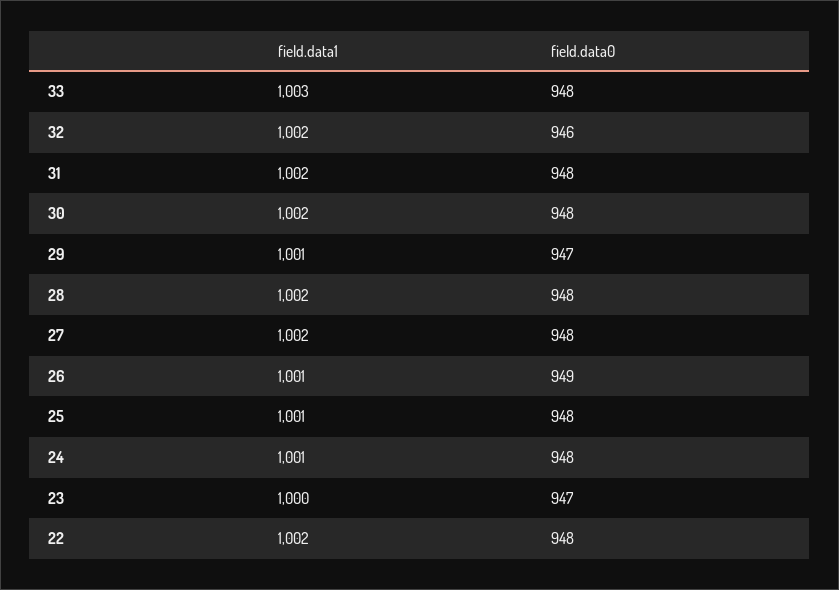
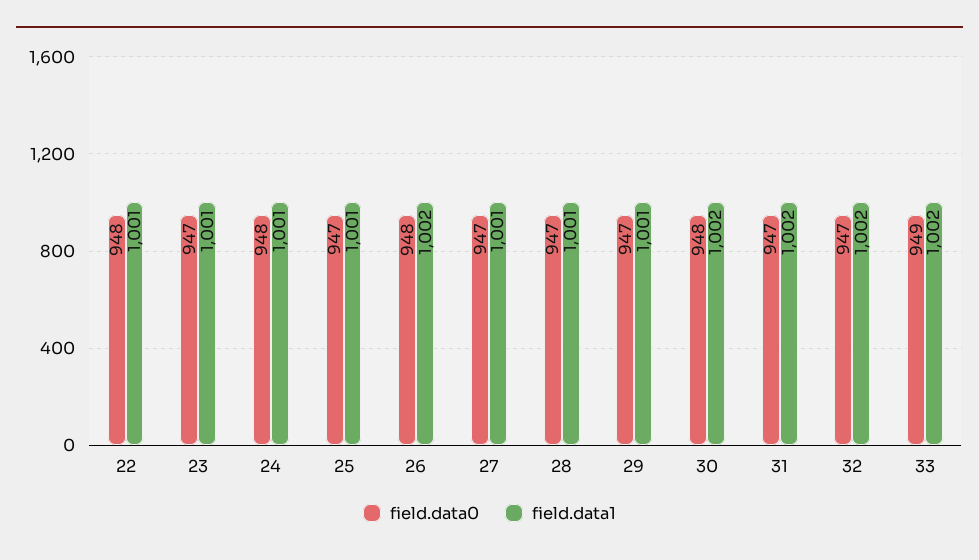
field.data1, 33: 1003 -> 1002
field.data0, 33: 948 -> 949
field.data0, 32: 946 -> 947
field.data0, 31: 948 -> 947
field.data1, 28: 1002 -> 1001
field.data0, 28: 948 -> 947
field.data1, 27: 1002 -> 1001
field.data0, 27: 948 -> 947
field.data1, 26: 1001 -> 1002
field.data0, 26: 949 -> 948
field.data0, 25: 948 -> 947
field.data1, 23: 1000 -> 1001
field.data1, 22: 1002 -> 1001

